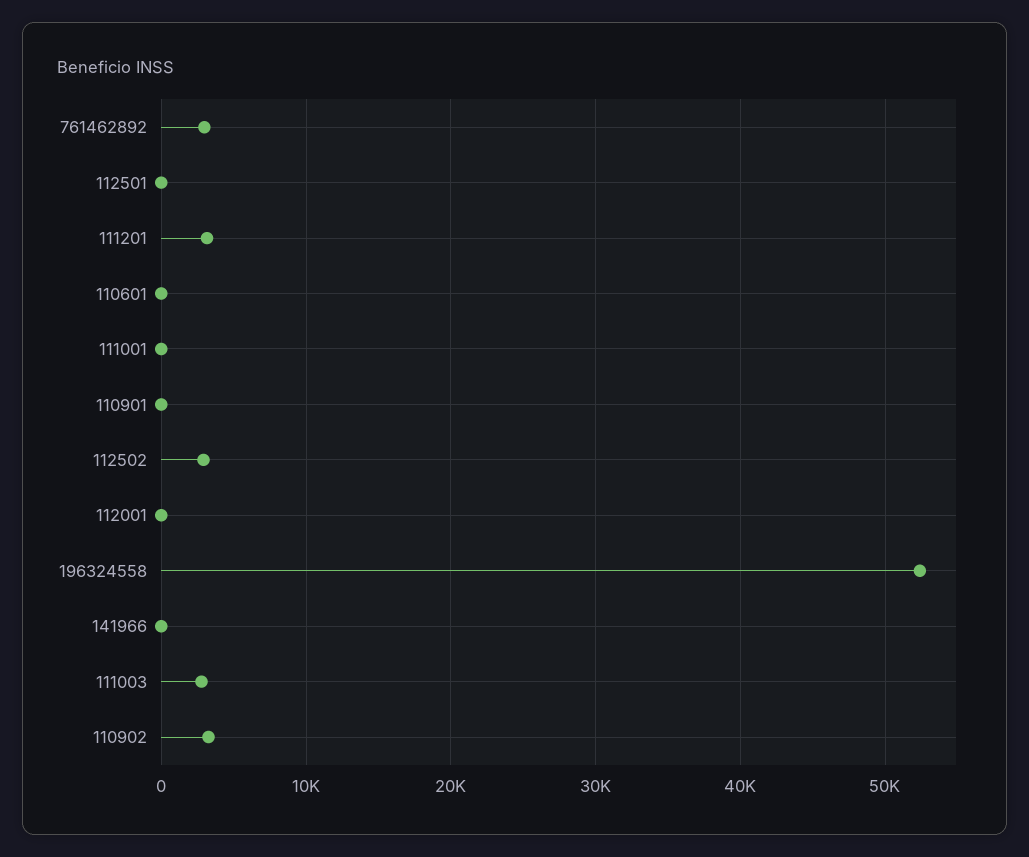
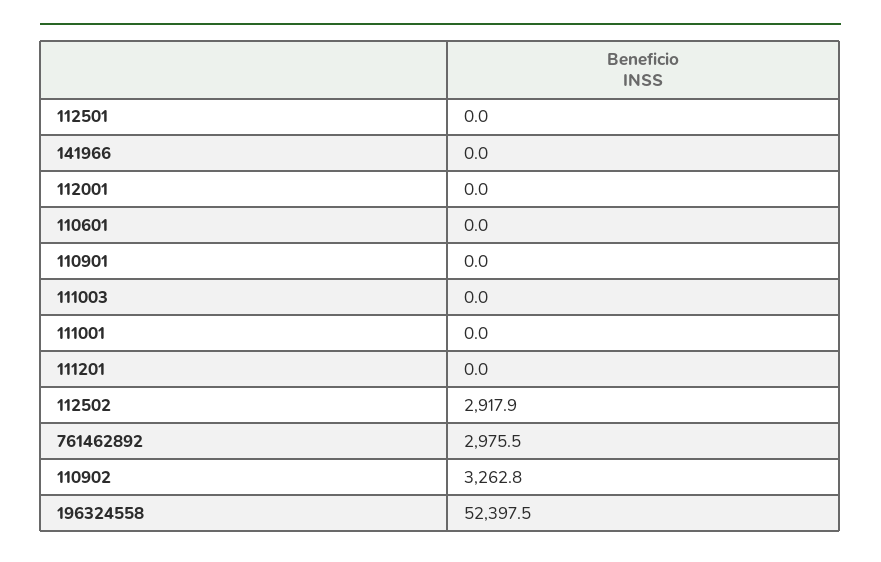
111201: 3000 -> 0
111003: 3000 -> 0

